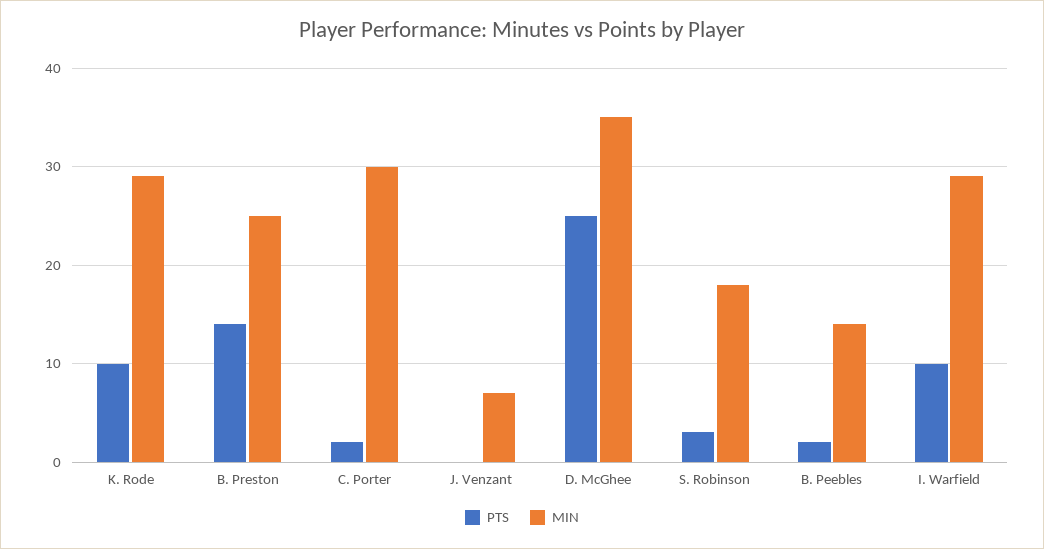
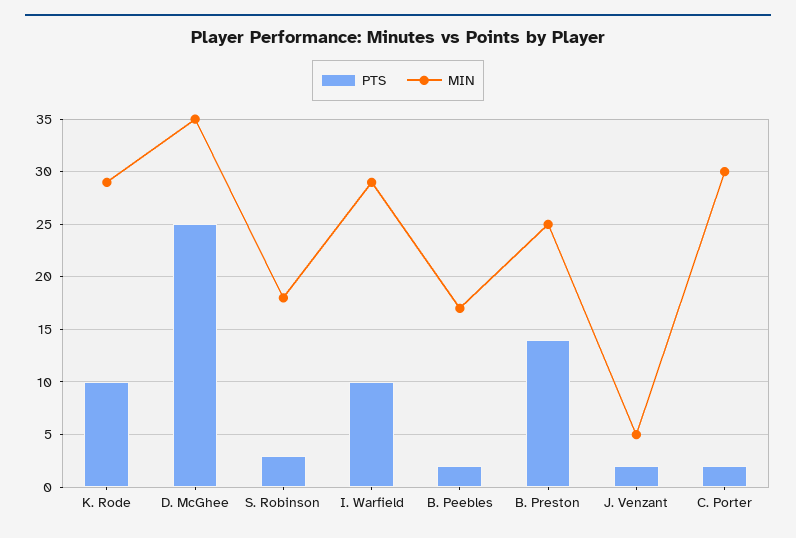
PTS, J. Venzant: 0 -> 2
MIN, J. Venzant: 7 -> 5
MIN, B. Peebles: 14 -> 17

